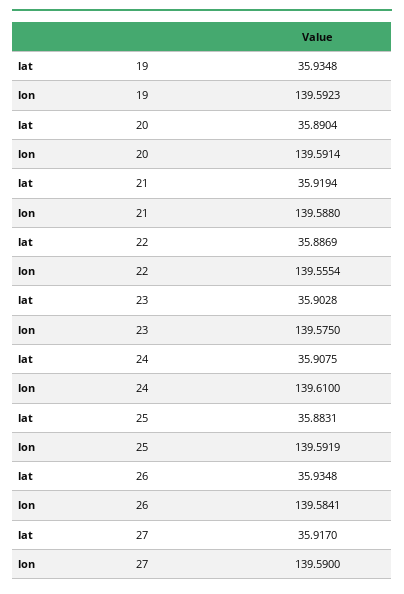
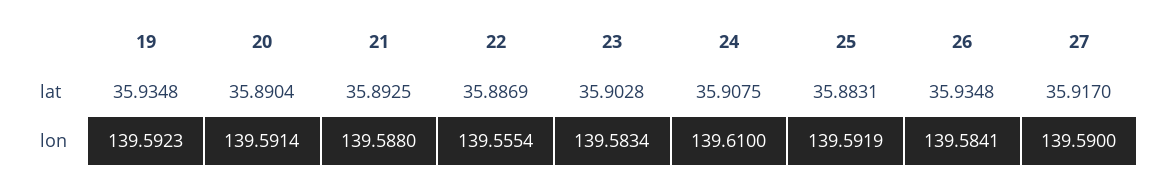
lat, 21: 35.9194 -> 35.8925
lon, 23: 139.575 -> 139.5834

